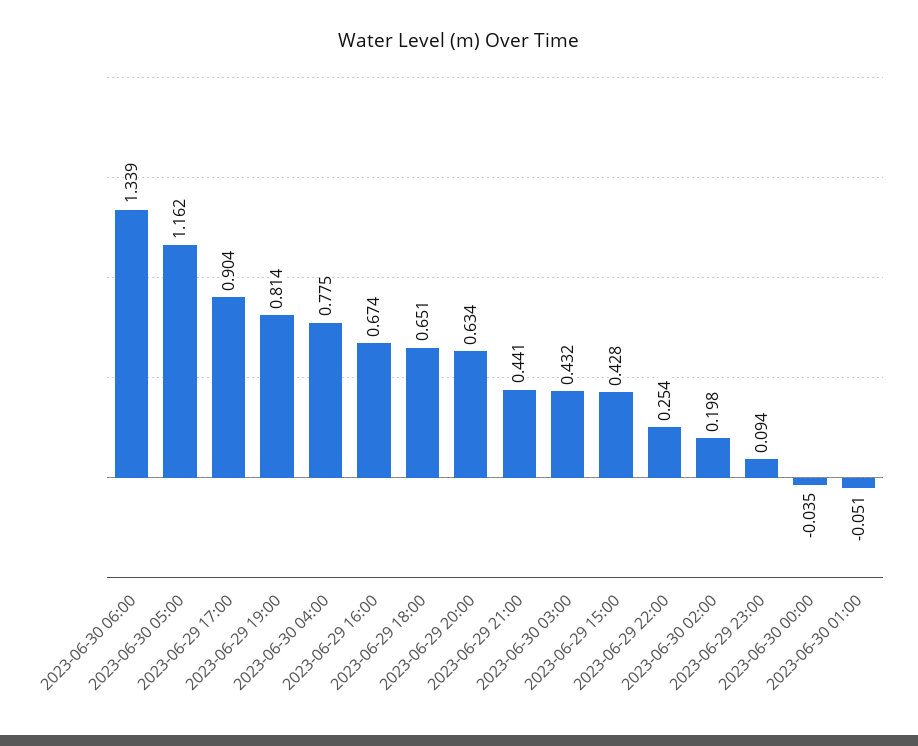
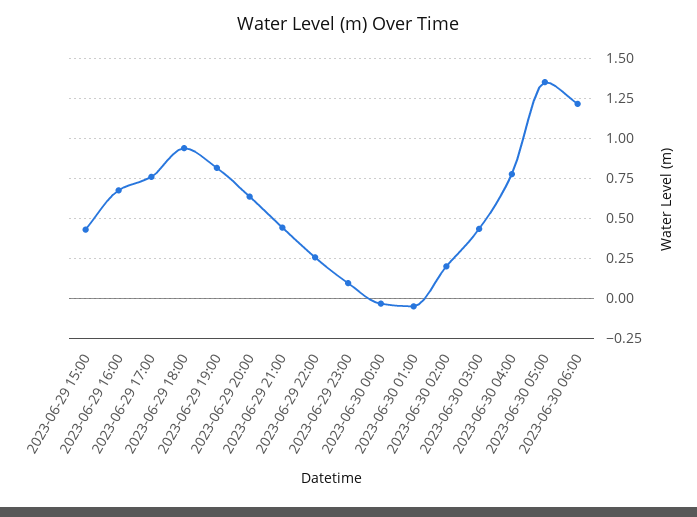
2023-06-30 06:00: 1.339 -> 1.2
2023-06-30 05:00: 1.162 -> 1.35
2023-06-29 17:00: 0.904 -> 0.75
2023-06-29 18:00: 0.651 -> 0.95

